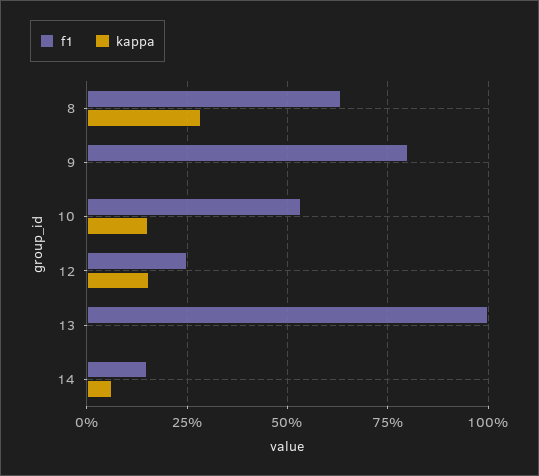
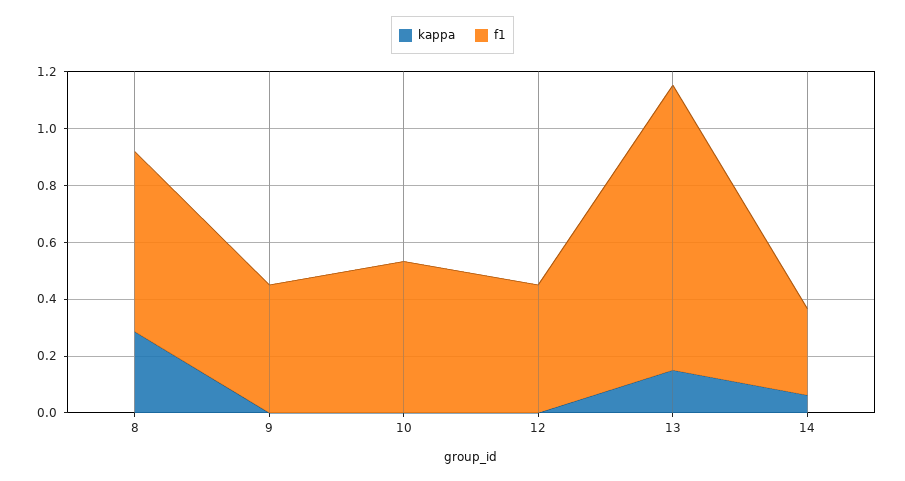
f1, 9: 0.8 -> 0.45
kappa, 10: 0.15 -> 0
f1, 12: 0.25 -> 0.45
kappa, 12: 0.15 -> 0
kappa, 13: 0 -> 0.15
f1, 14: 0.15 -> 0.3

